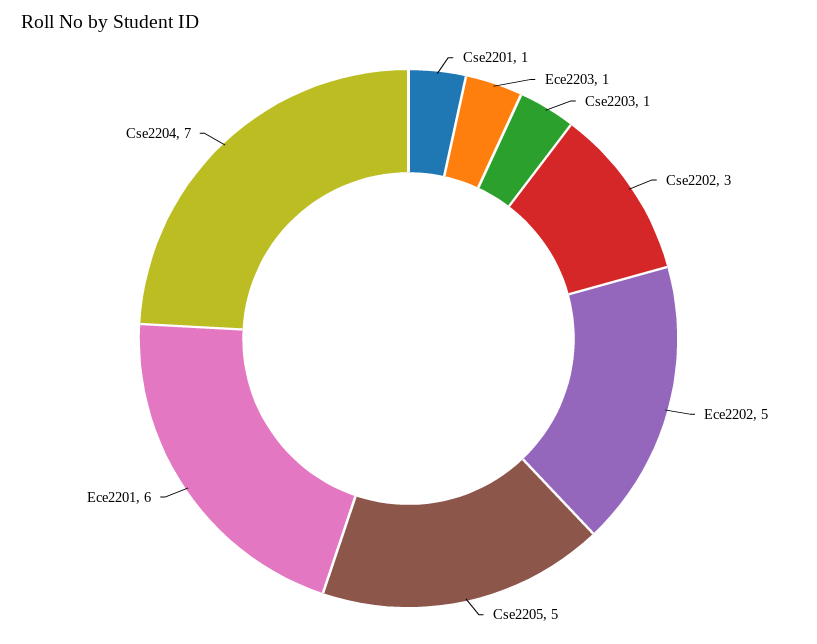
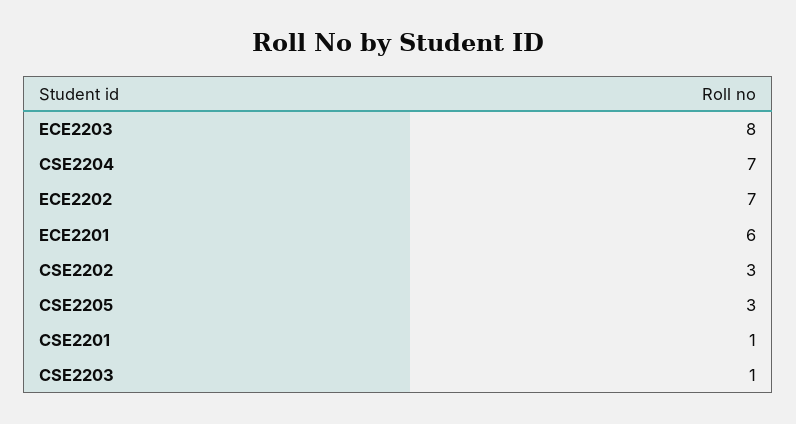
Ece2203: 1 -> 8
Ece2202: 5 -> 7
Cse2205: 5 -> 3

